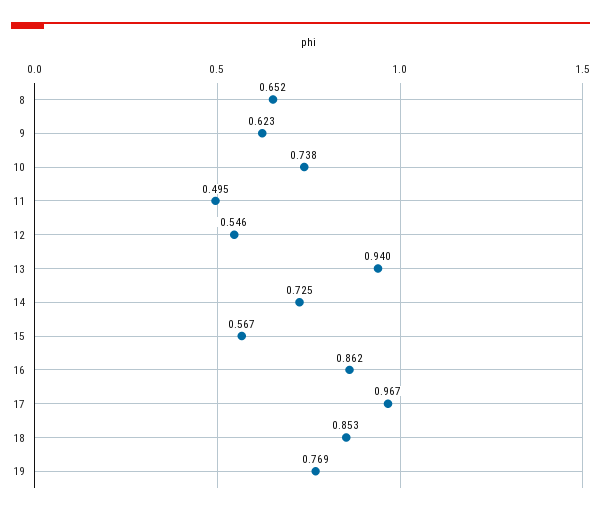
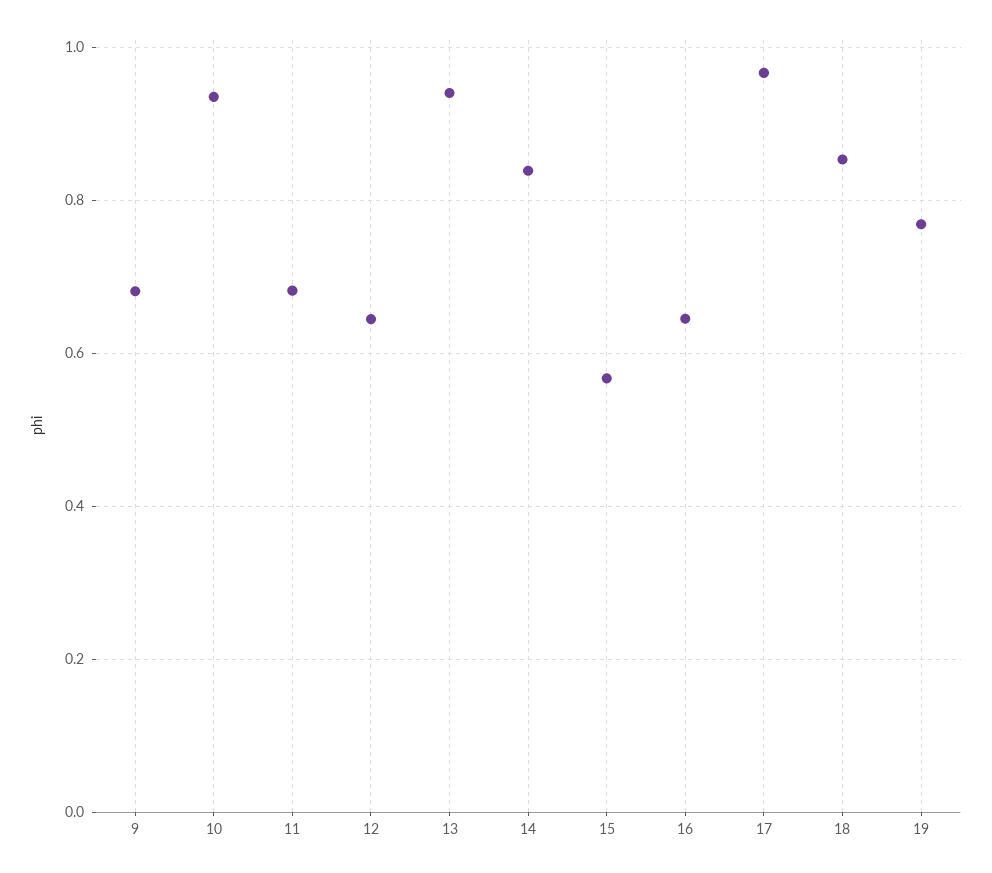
8: 0.652 -> none
9: 0.623 -> 0.68
10: 0.738 -> 0.94
11: 0.495 -> 0.68
12: 0.546 -> 0.64
14: 0.725 -> 0.84
16: 0.862 -> 0.64

